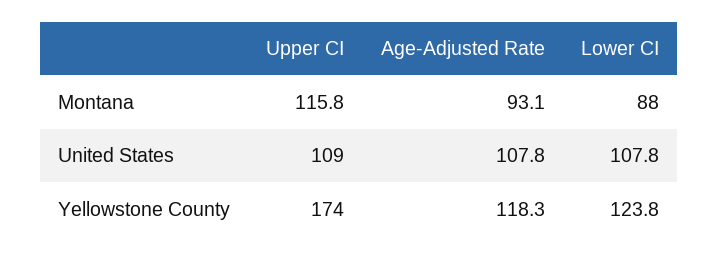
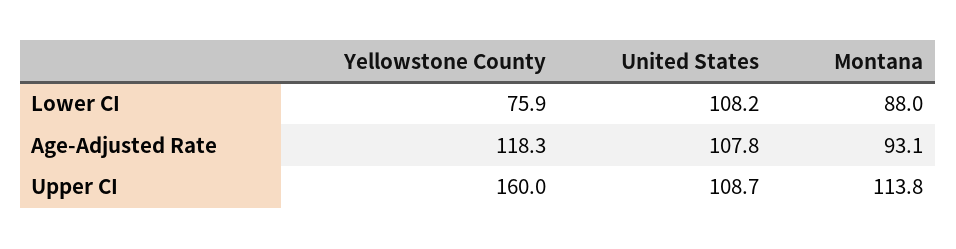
Upper CI, Montana: 115.8 -> 113.8
Upper CI, United States: 109 -> 108.7
Lower CI, United States: 107.8 -> 108.2
Upper CI, Yellowstone County: 174 -> 160
Lower CI, Yellowstone County: 123.8 -> 75.9

